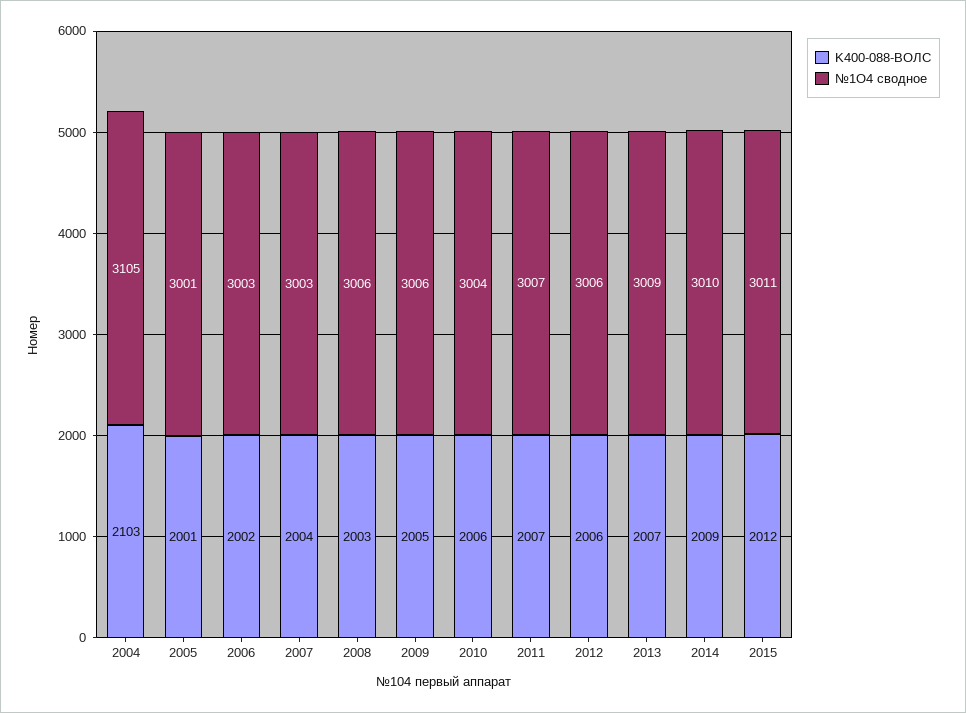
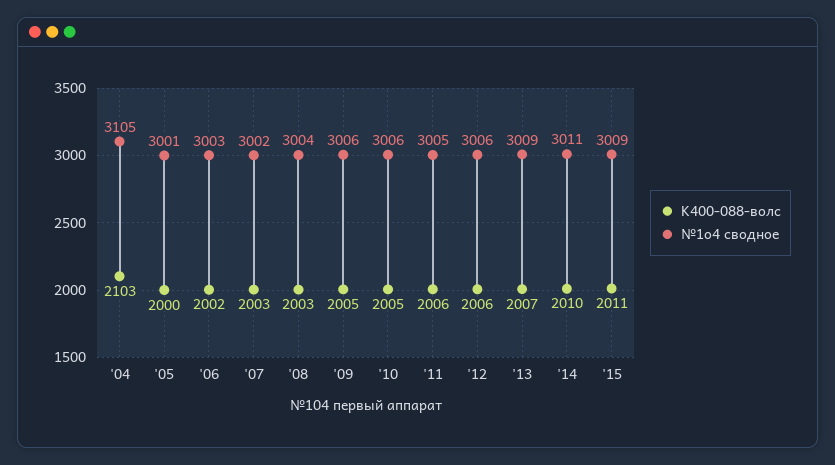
K400-088-ВОЛС, 2005: 2001 -> 2000
K400-088-ВОЛС, 2007: 2004 -> 2003
№1О4 сводное, 2007: 3003 -> 3002
№1О4 сводное, 2008: 3006 -> 3004
K400-088-ВОЛС, 2010: 2006 -> 2005
№1О4 сводное, 2010: 3004 -> 3006
K400-088-ВОЛС, 2011: 2007 -> 2006
№1О4 сводное, 2011: 3007 -> 3005
K400-088-ВОЛС, 2014: 2009 -> 2010
№1О4 сводное, 2014: 3010 -> 3011
K400-088-ВОЛС, 2015: 2012 -> 2011
№1О4 сводное, 2015: 3011 -> 3009

